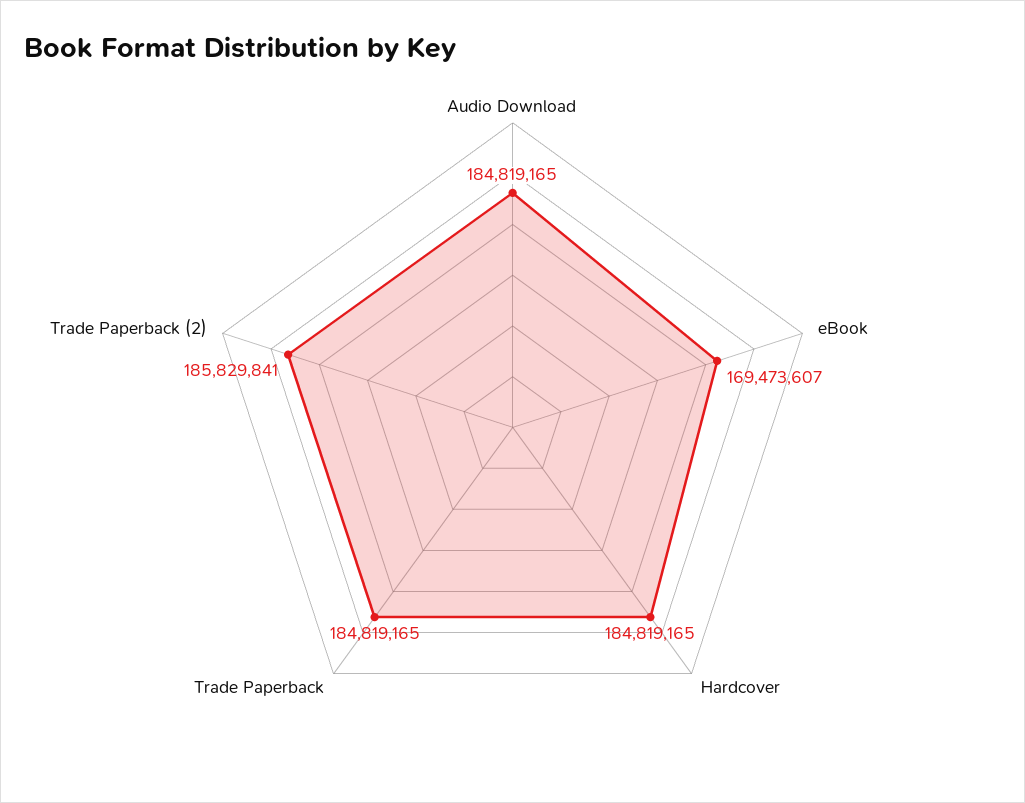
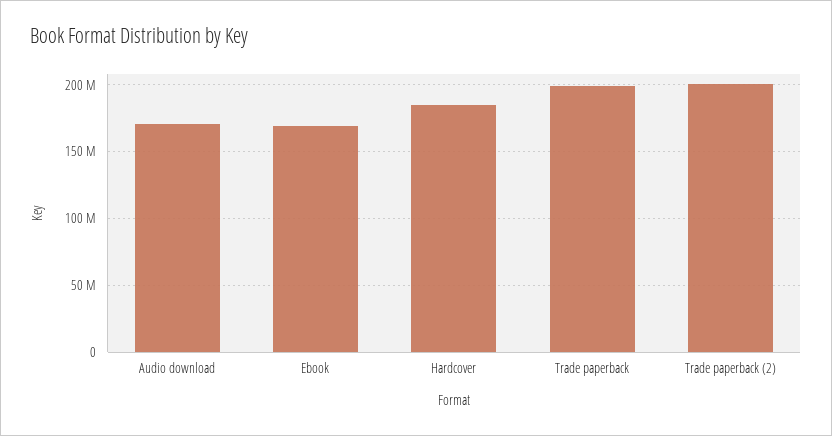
Audio Download: 184819165 -> 170000000
Trade Paperback: 184819165 -> 200000000
Trade Paperback (2): 185829841 -> 200000000

